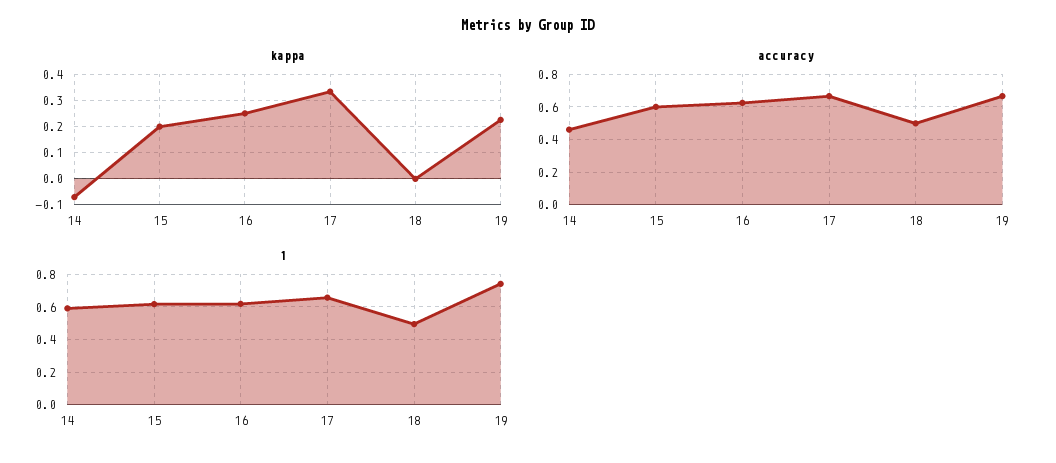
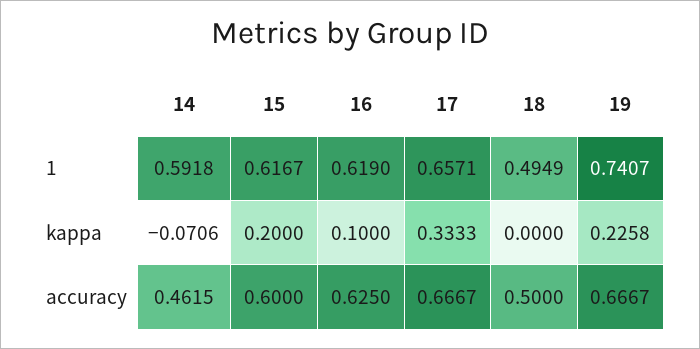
kappa, 16: 0.25 -> 0.1

